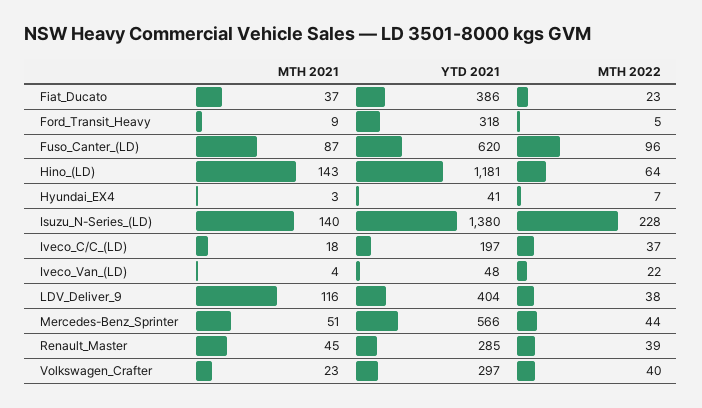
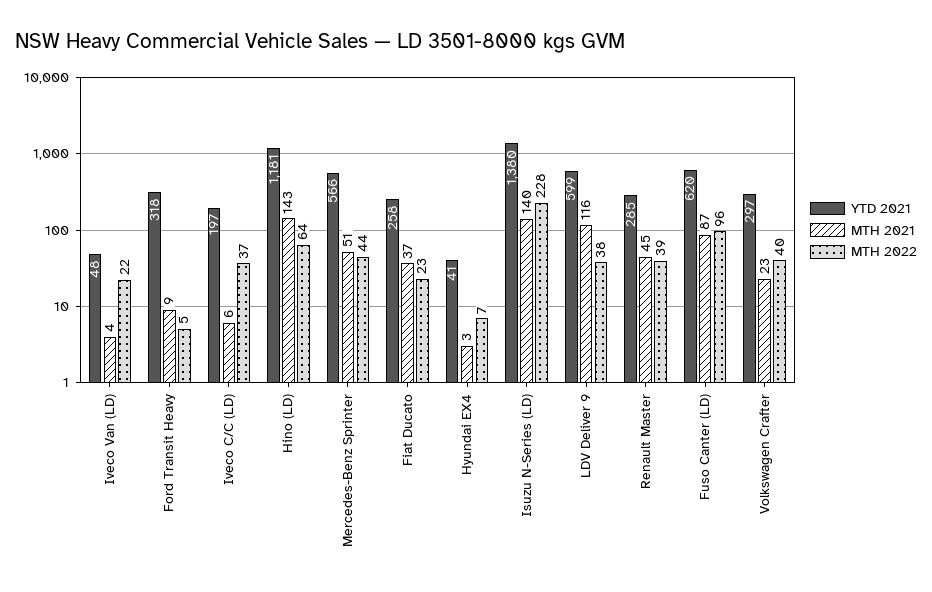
YTD 2021, Fiat_Ducato: 386 -> 258
MTH 2021, Iveco_C/C_(LD): 18 -> 6
YTD 2021, LDV_Deliver_9: 404 -> 599

